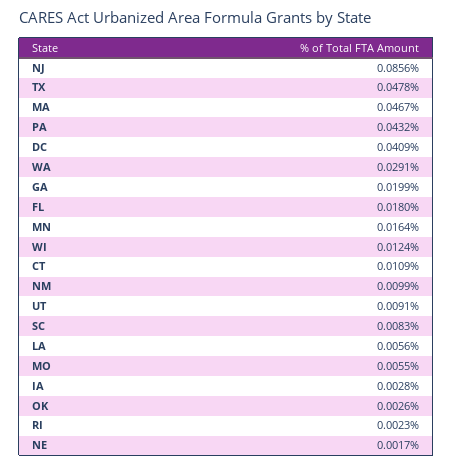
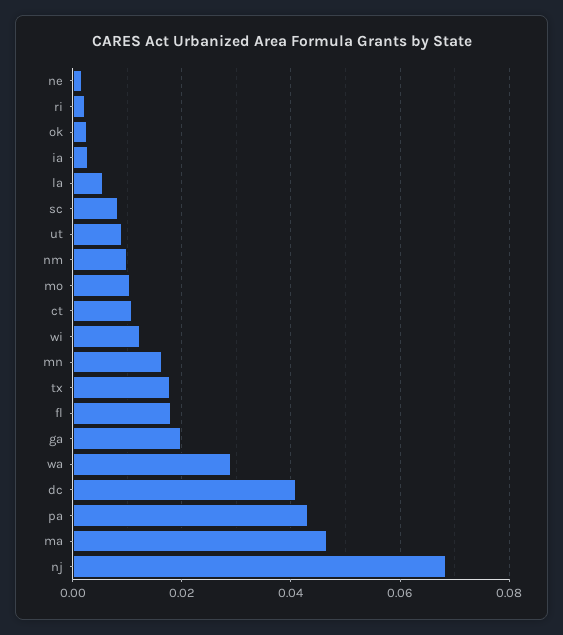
NJ: 0.0856 -> 0.068
TX: 0.0478 -> 0.018
MO: 0.0055 -> 0.01

